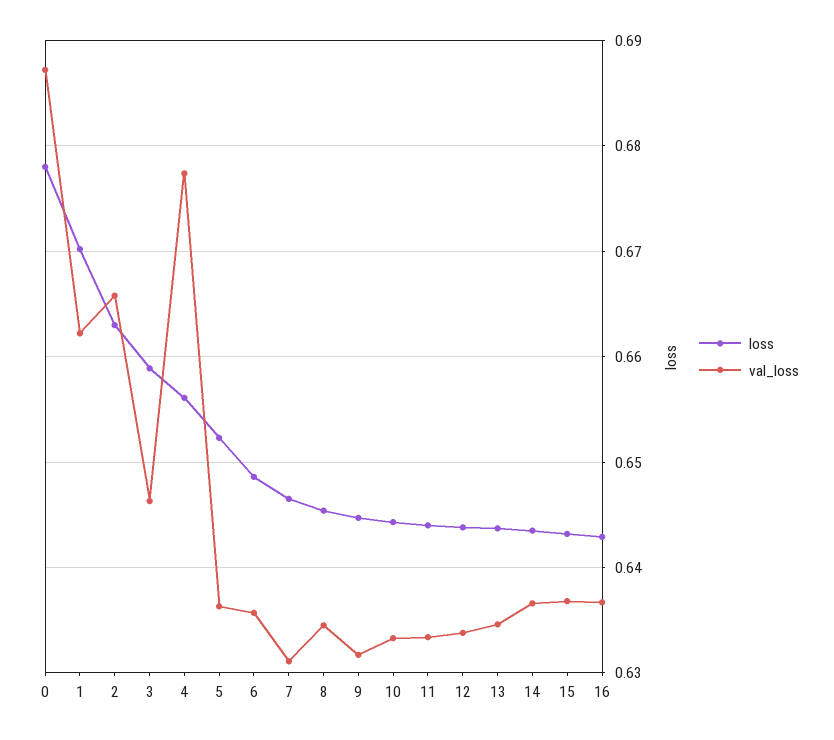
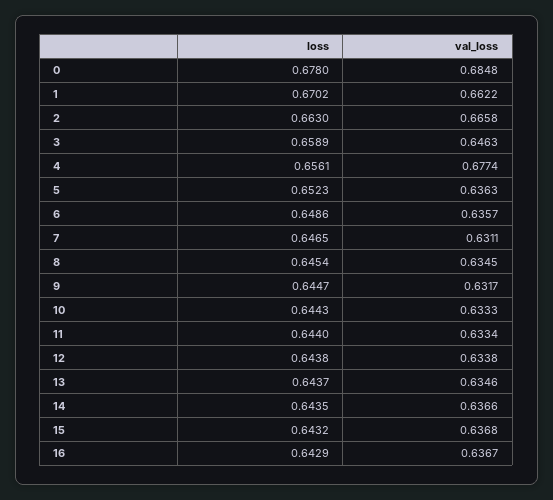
val_loss, 0: 0.687 -> 0.6848

